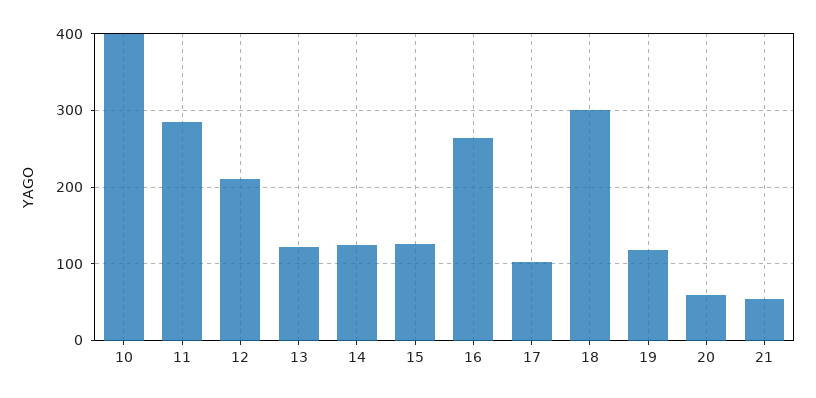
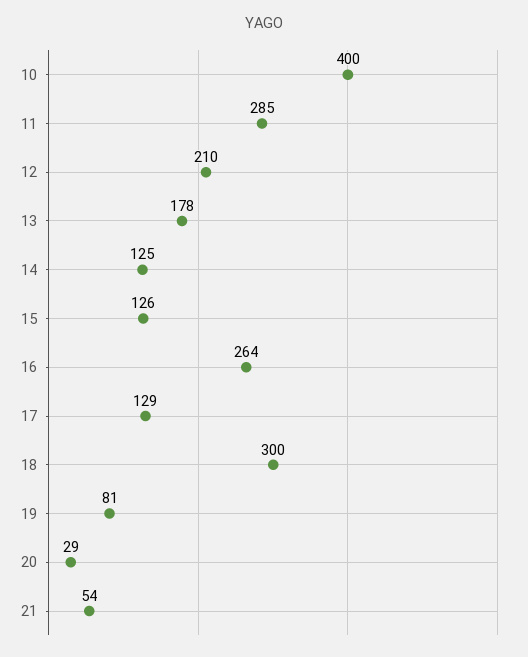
13: 120 -> 178
17: 100 -> 129
19: 120 -> 81
20: 60 -> 29

